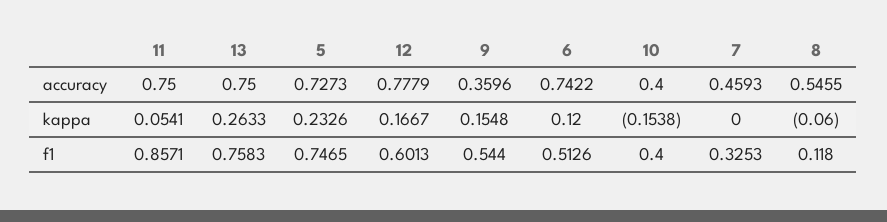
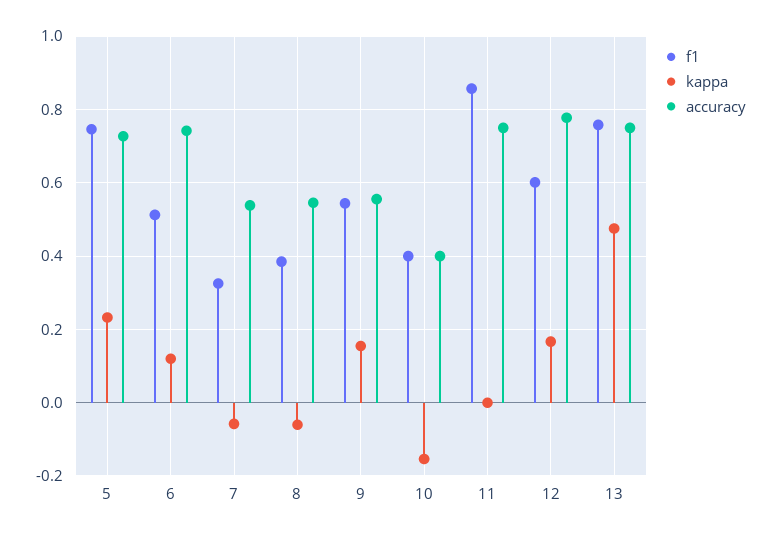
accuracy, 9: 0.3596 -> 0.56
accuracy, 7: 0.4593 -> 0.54
kappa, 11: 0.0541 -> 0
kappa, 13: 0.2633 -> 0.48
kappa, 7: 0 -> -0.06
f1, 8: 0.118 -> 0.38

